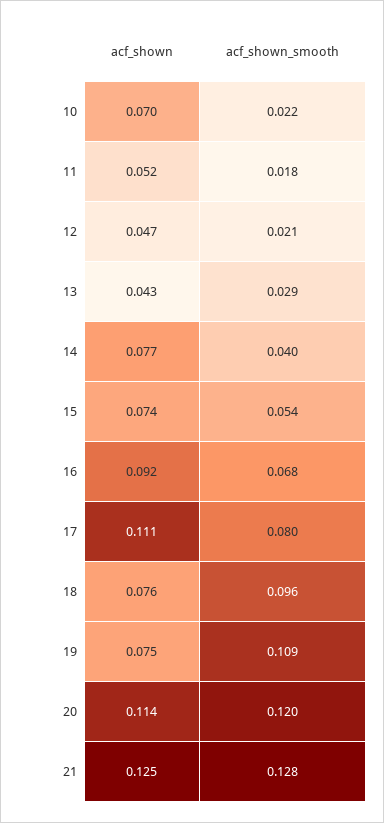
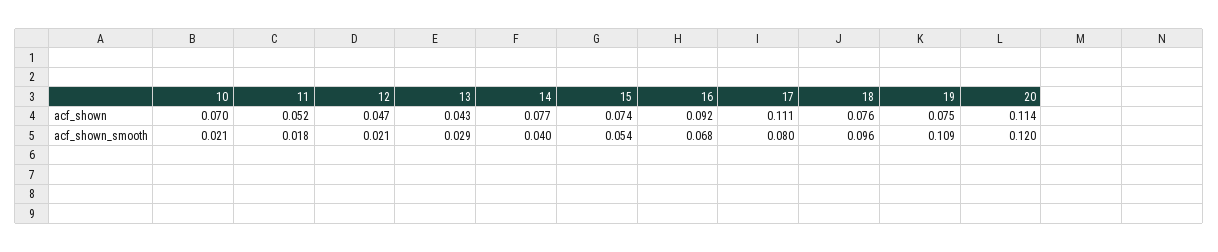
acf_shown_smooth, 10: 0.022 -> 0.021
acf_shown, 21: 0.125 -> none
acf_shown_smooth, 21: 0.128 -> none

